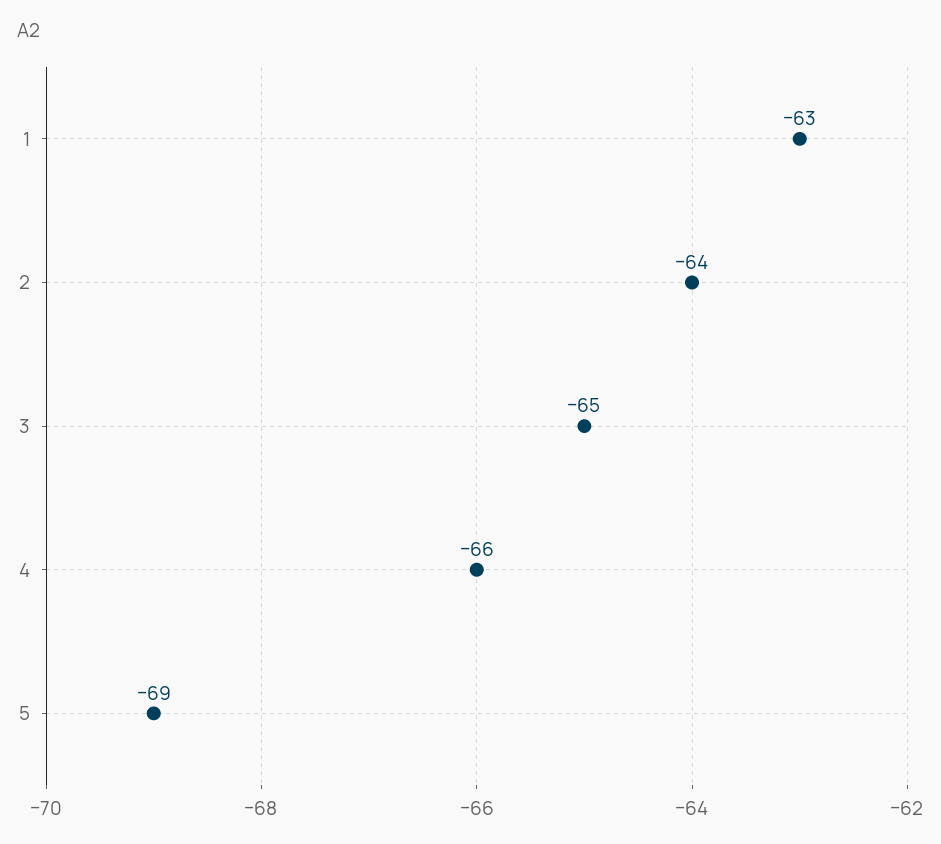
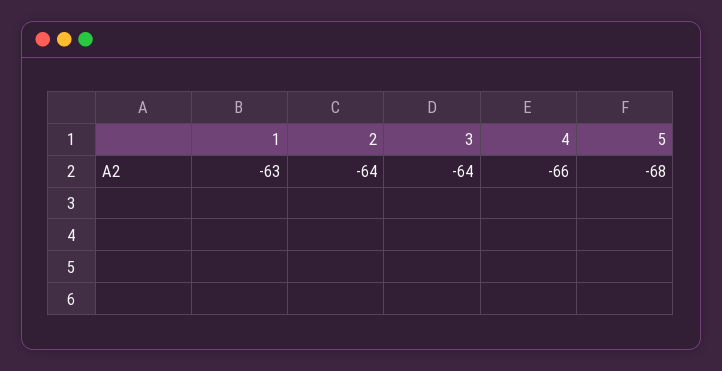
3: -65 -> -64
5: -69 -> -68

